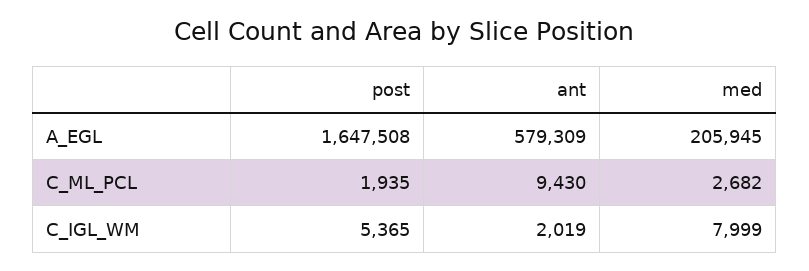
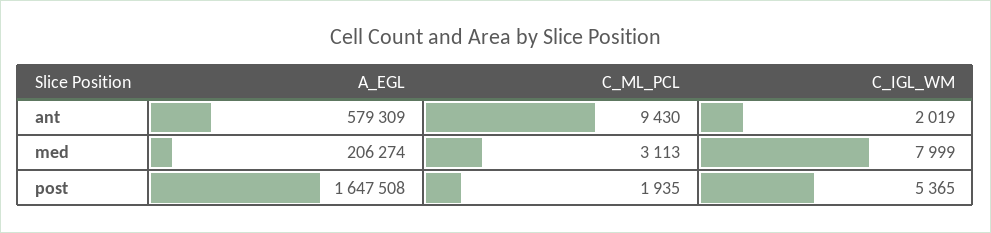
med, A_EGL: 205945 -> 206274
med, C_ML_PCL: 2682 -> 3113

